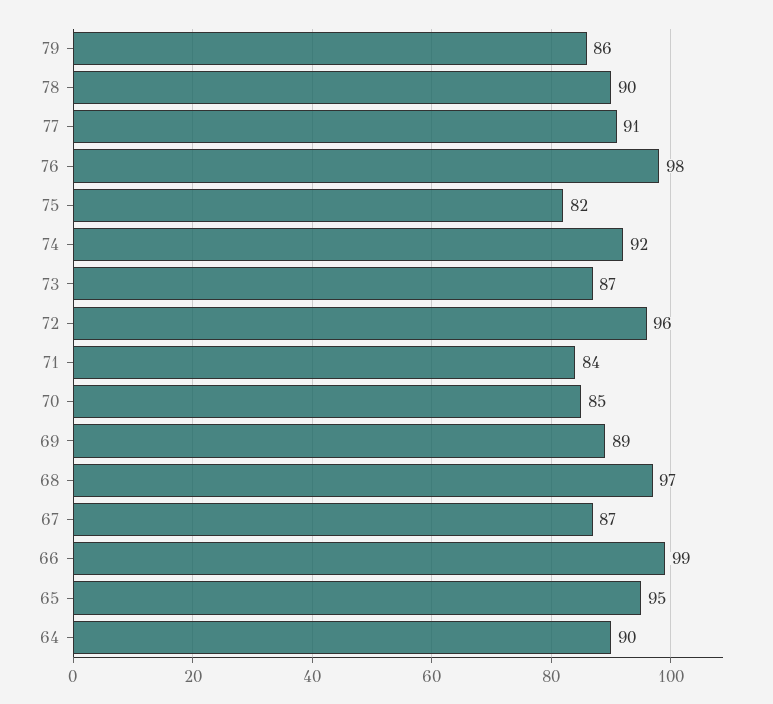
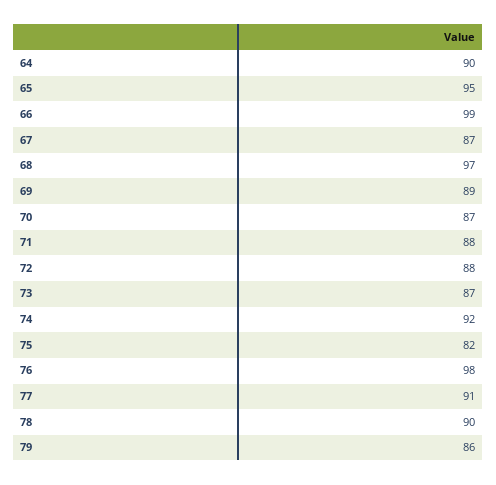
72: 96 -> 88
71: 84 -> 88
70: 85 -> 87

